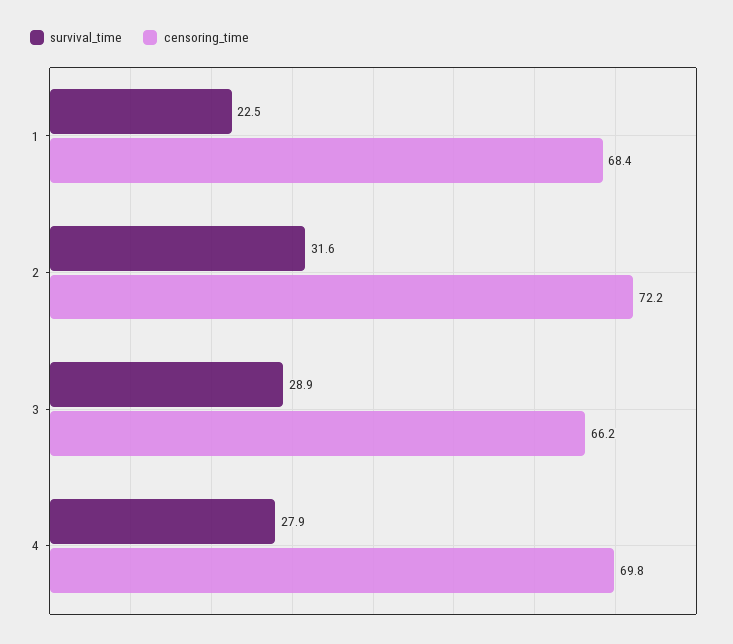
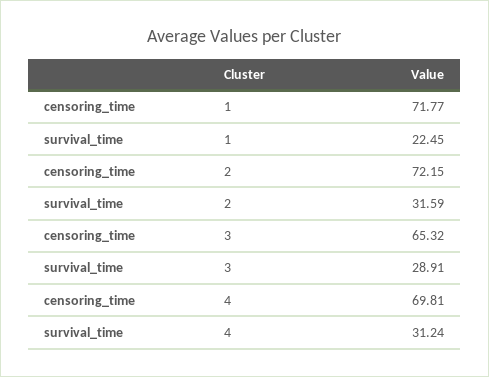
censoring_time, 1: 68.4 -> 71.77
censoring_time, 3: 66.2 -> 65.32
survival_time, 4: 27.9 -> 31.24

